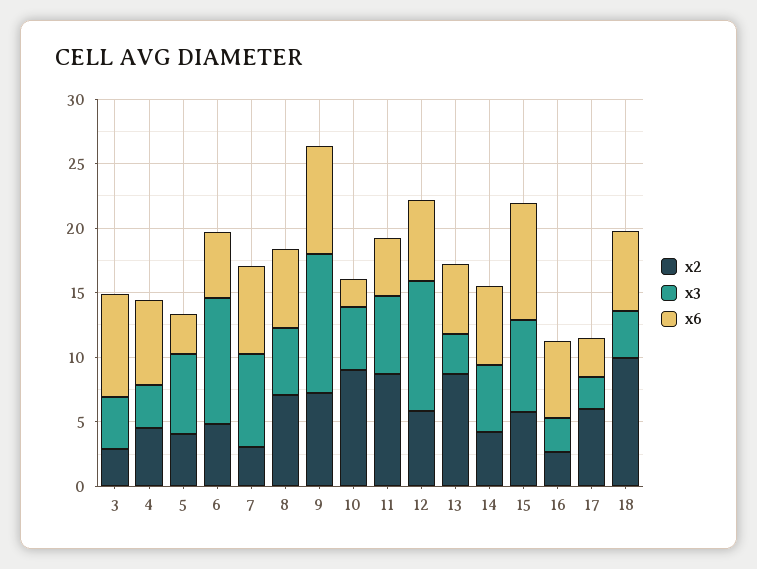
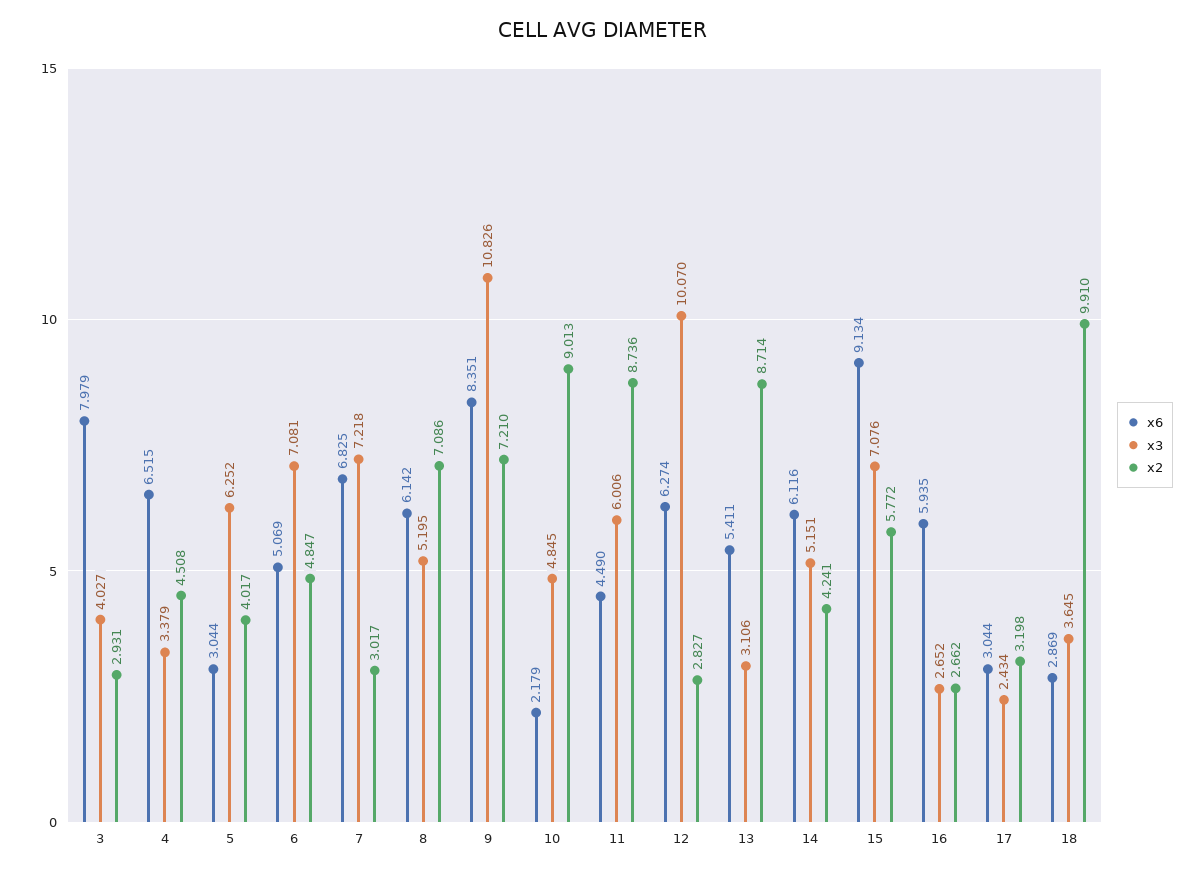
x3, 6: 10 -> 7.081
x2, 12: 6 -> 2.827
x2, 17: 6 -> 3.198
x6, 18: 6 -> 2.869

